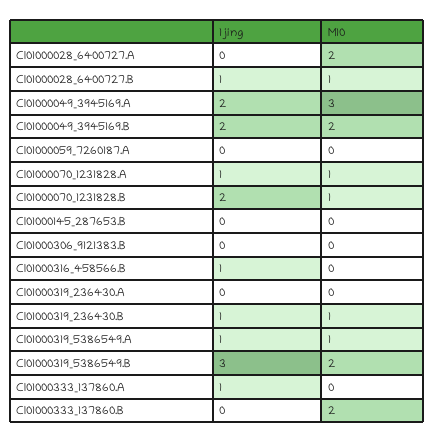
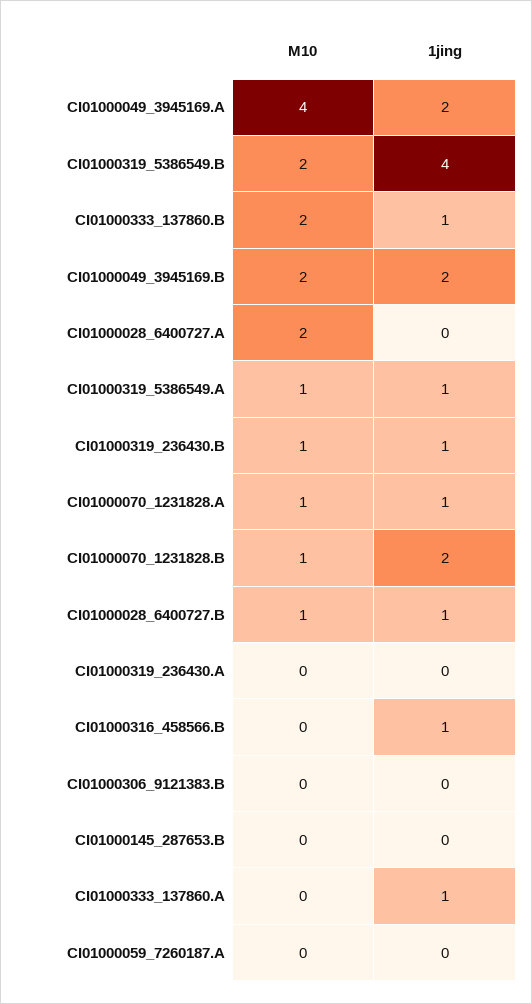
M10, CI01000049_3945169.A: 3 -> 4
1jing, CI01000319_5386549.B: 3 -> 4
1jing, CI01000333_137860.B: 0 -> 1

